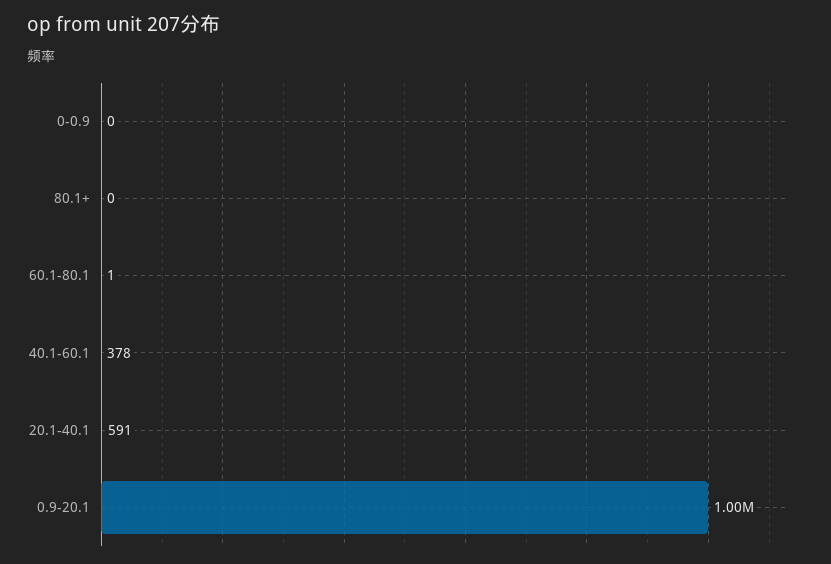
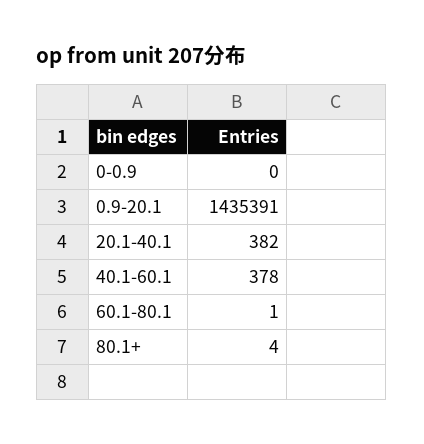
80.1+: 0 -> 4
20.1-40.1: 591 -> 382
0.9-20.1: 1000000 -> 1435391

